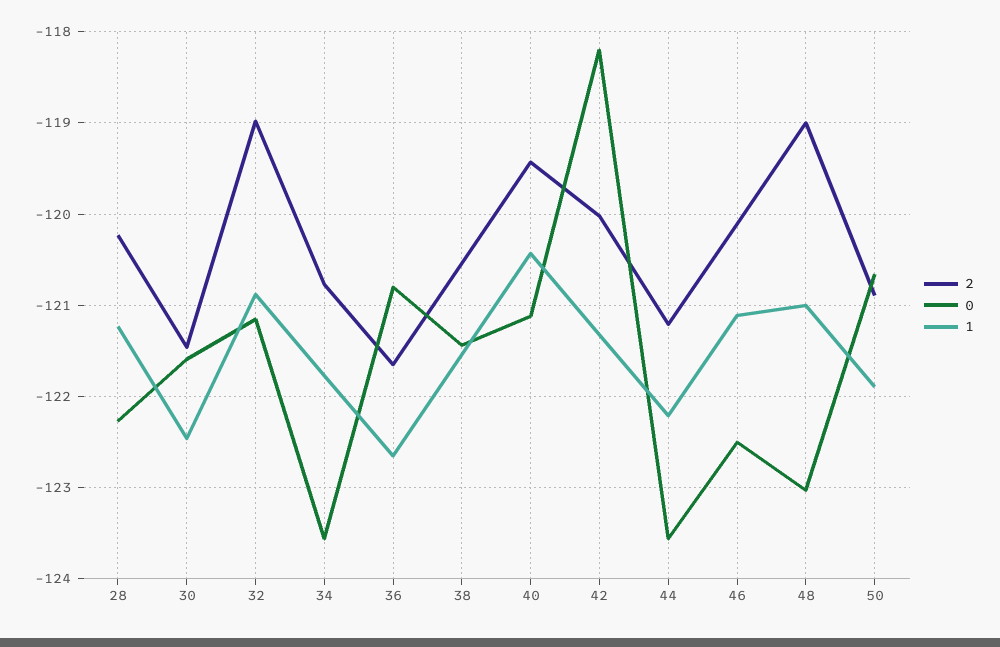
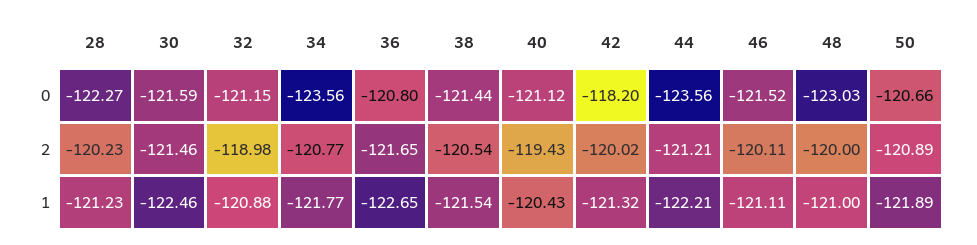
0, 46: -122.5 -> -121.52
2, 48: -119 -> -120

